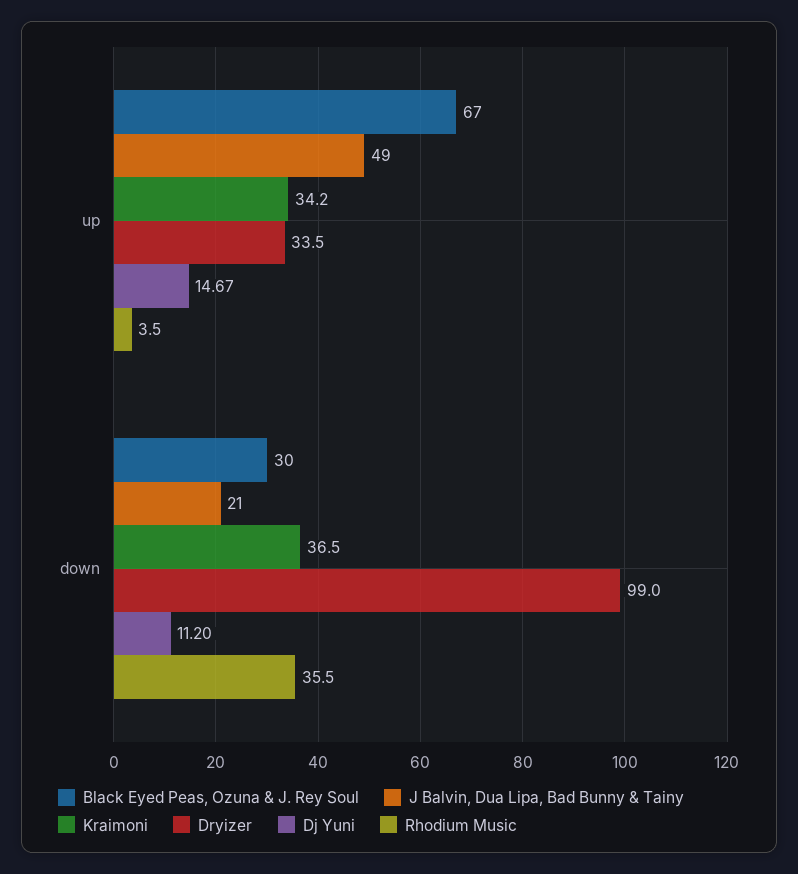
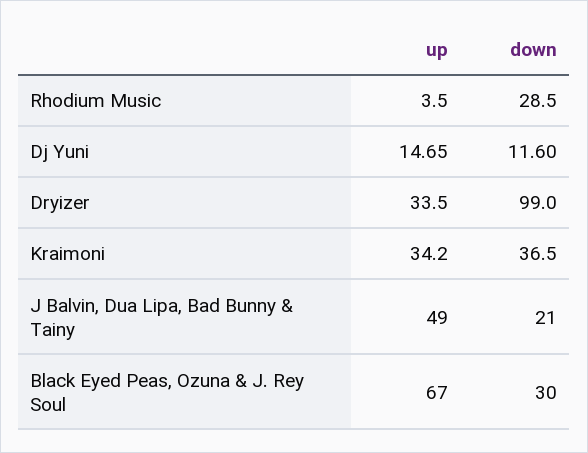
Dj Yuni, up: 14.67 -> 14.65
Dj Yuni, down: 11.2 -> 11.6
Rhodium Music, down: 35.5 -> 28.5

